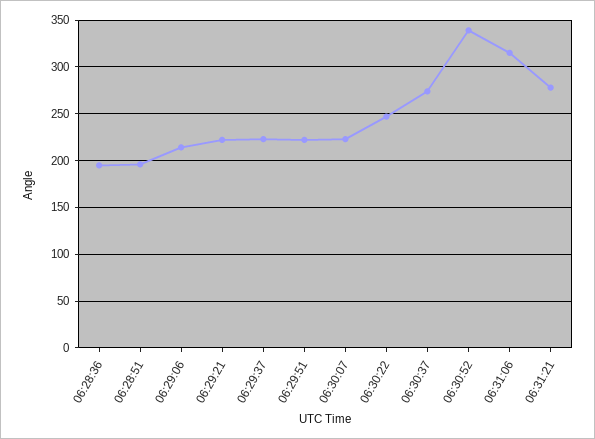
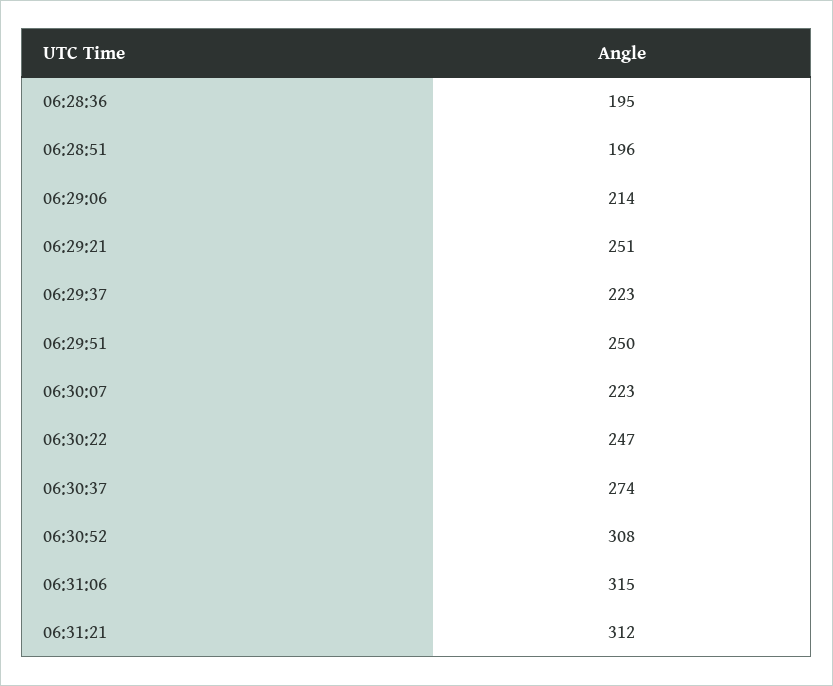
06:29:21: 220 -> 251
06:29:51: 220 -> 250
06:30:52: 340 -> 308
06:31:21: 280 -> 312

